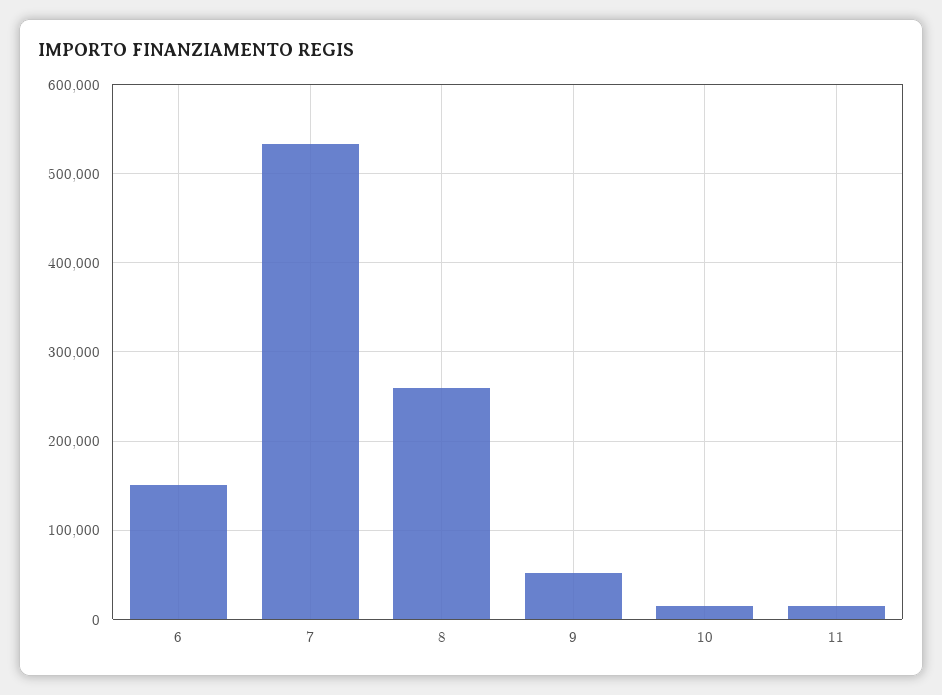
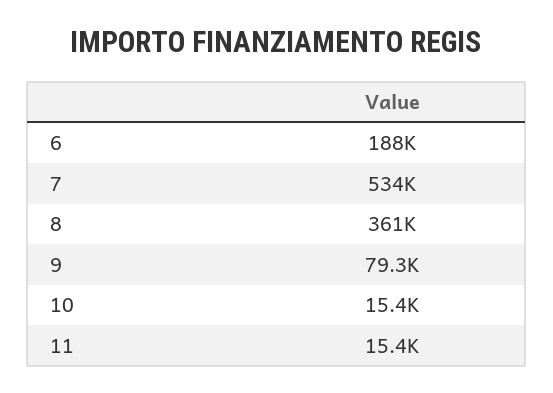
6: 150000 -> 188000
8: 260000 -> 361000
9: 50000 -> 79300

